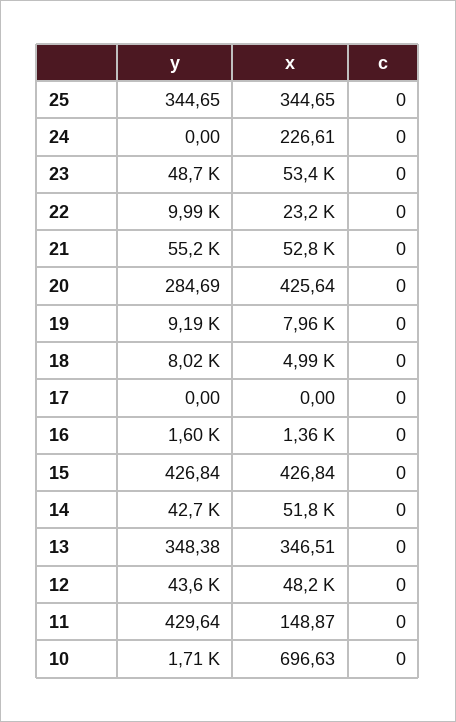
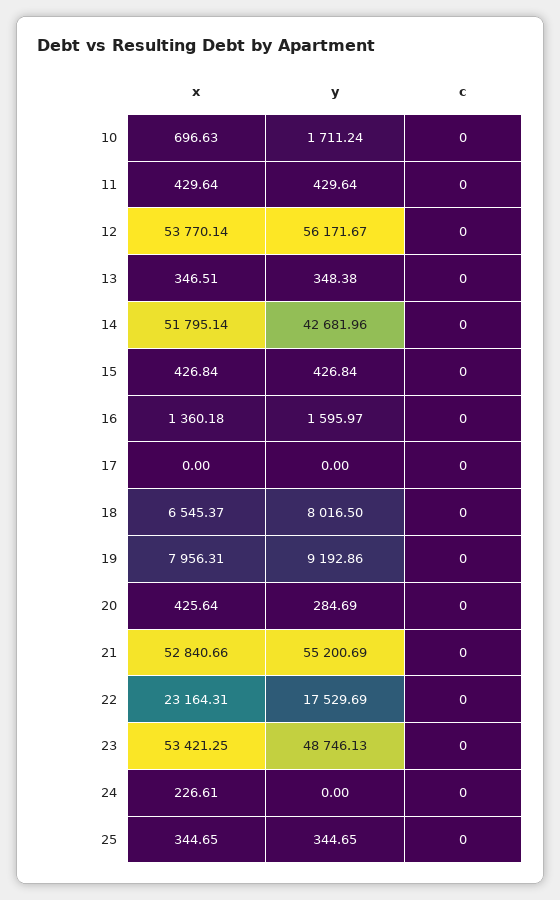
y, 22: 9990 -> 17529.69
x, 18: 4990 -> 6545.37
y, 12: 43600 -> 56171.67
x, 12: 48200 -> 53770.14
x, 11: 148.87 -> 429.64

